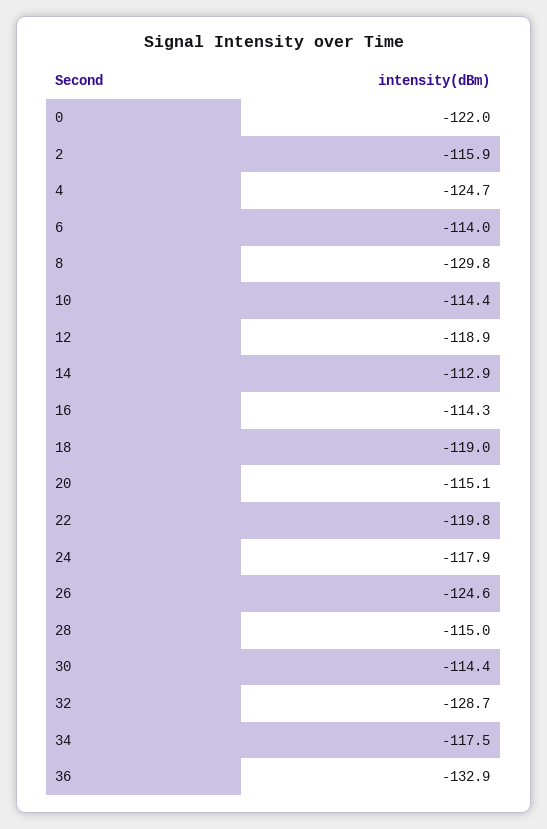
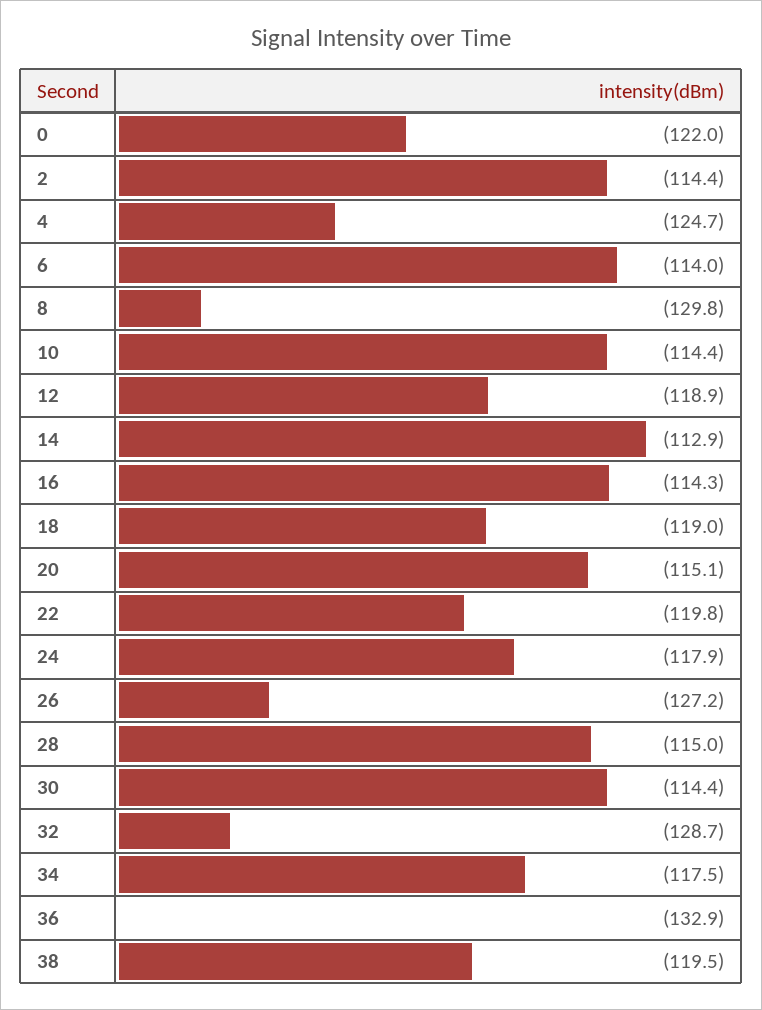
2: -115.9 -> -114.4
26: -124.6 -> -127.2
38: none -> -119.5

